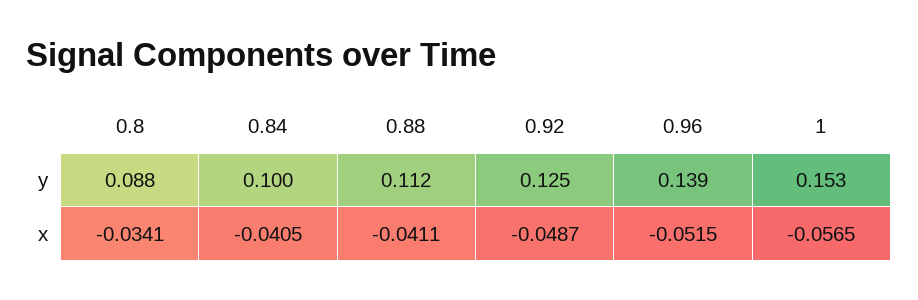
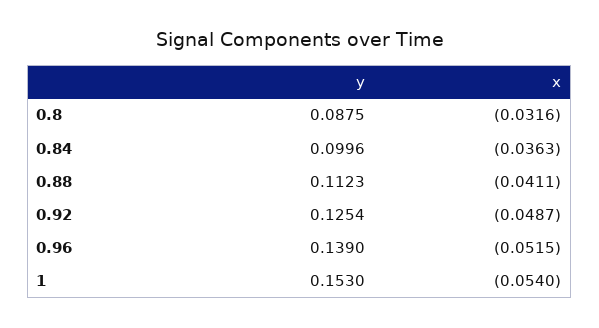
0.8, x: -0.0341 -> -0.0316
0.84, x: -0.0405 -> -0.0363
1, x: -0.0565 -> -0.054

